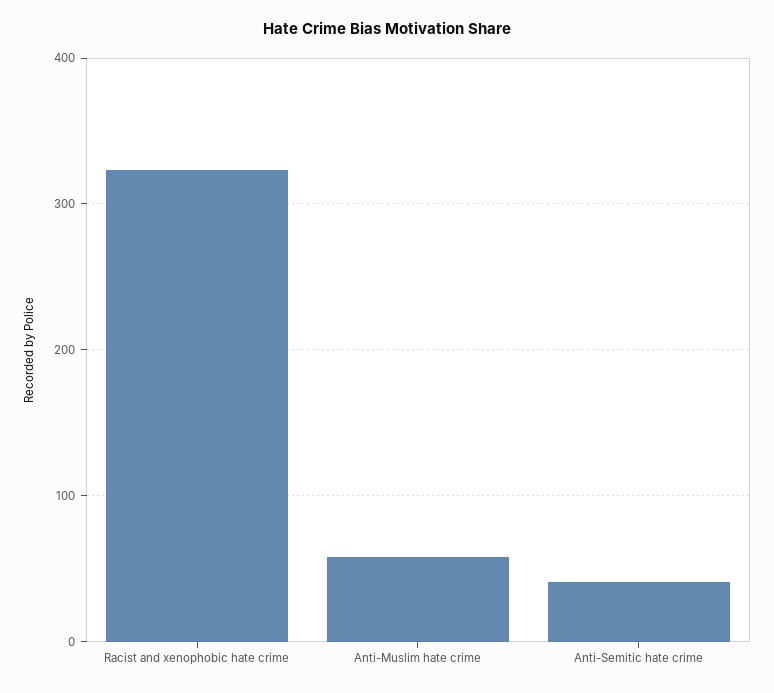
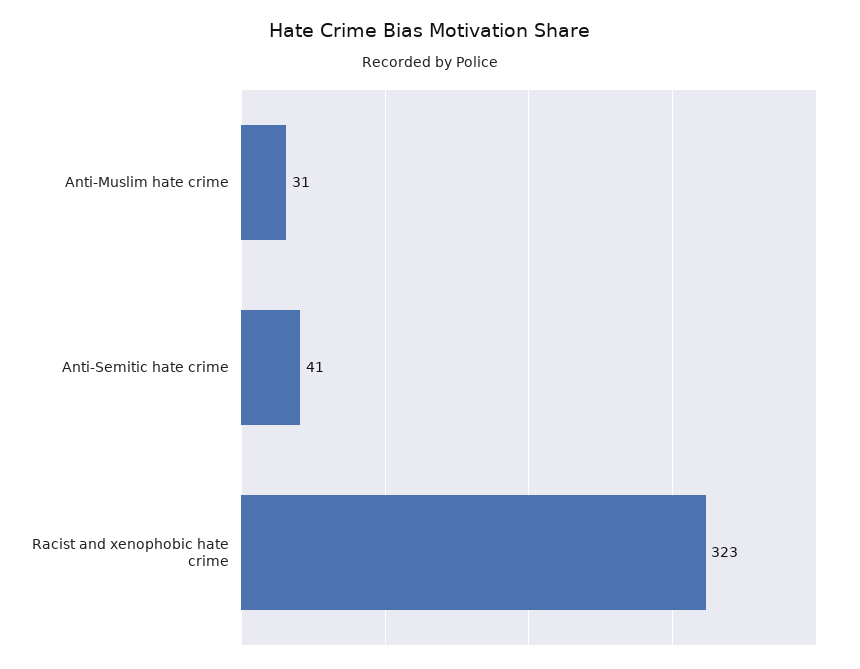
Anti-Muslim hate crime: 60 -> 31

